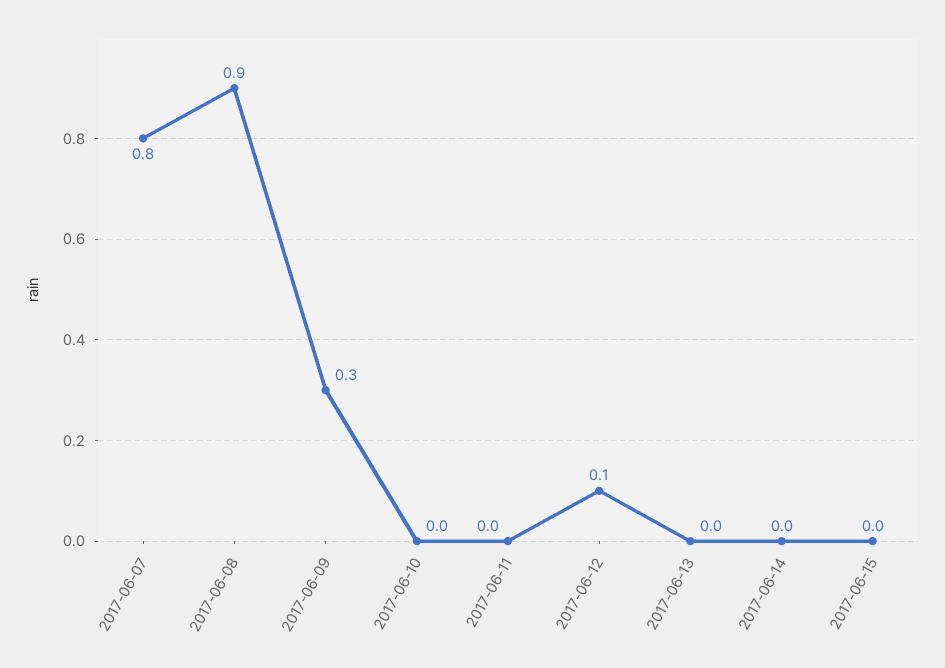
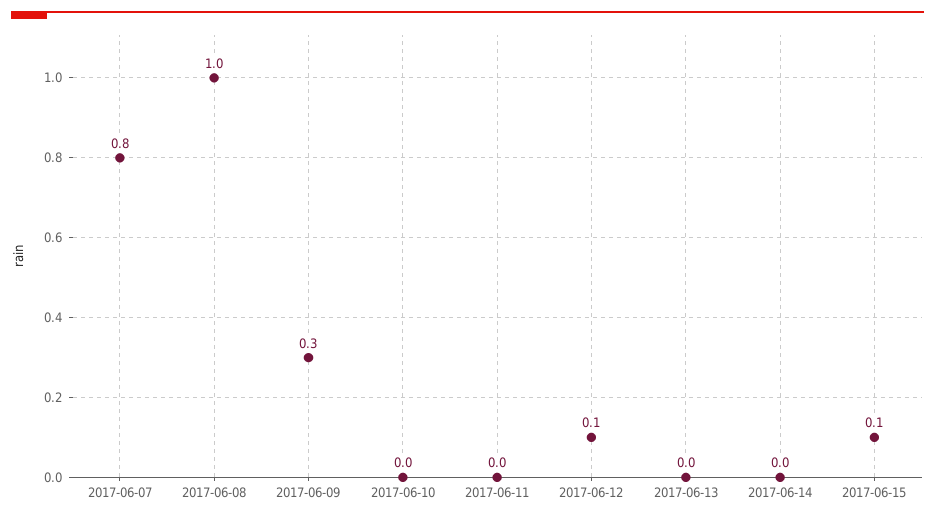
2017-06-08: 0.9 -> 1
2017-06-15: 0 -> 0.1

